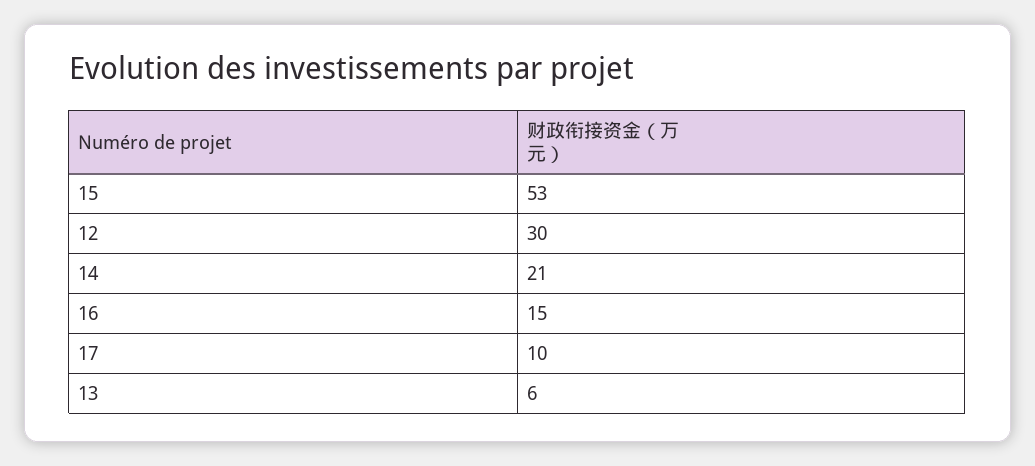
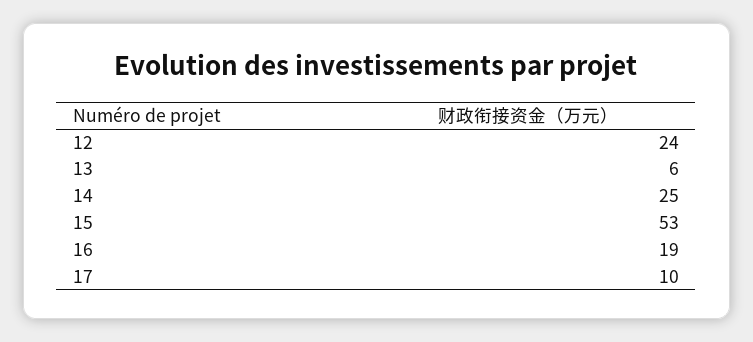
12: 30 -> 24
14: 21 -> 25
16: 15 -> 19

